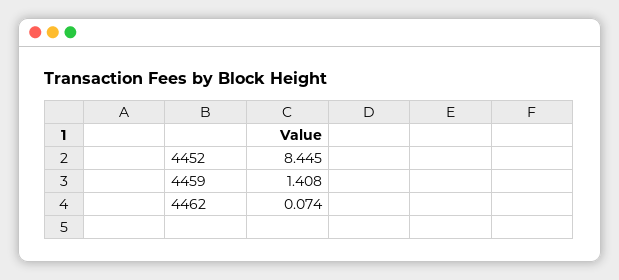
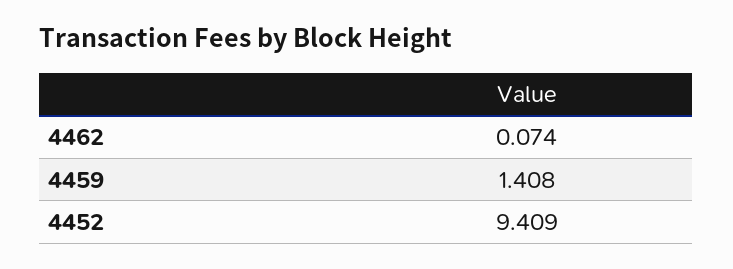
4452: 8.445 -> 9.409

